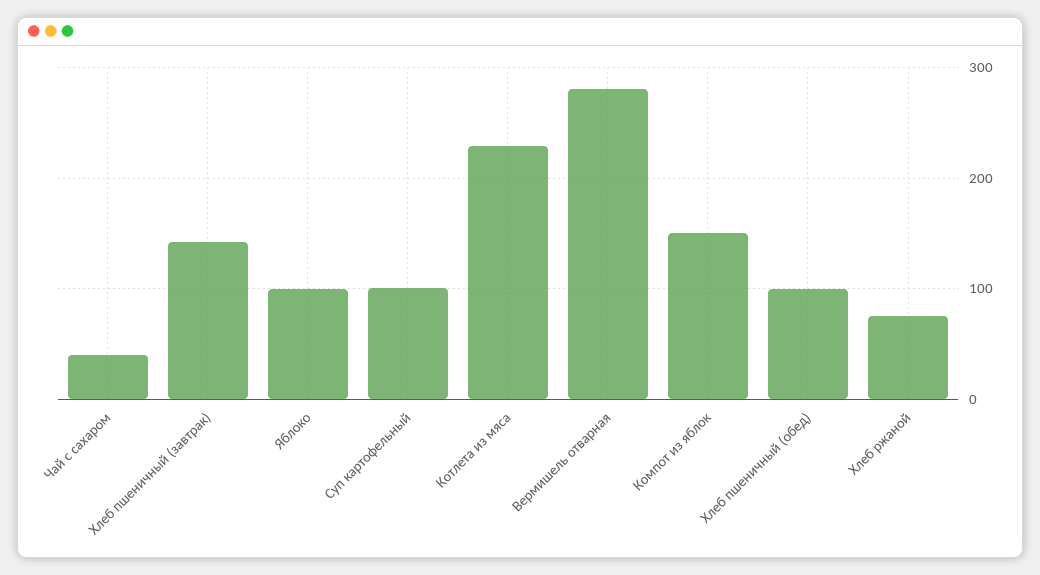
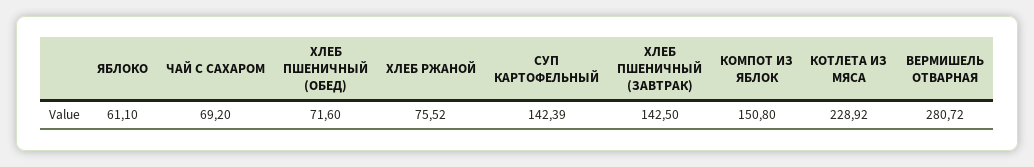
Чай с сахаром: 40 -> 69.2
Яблоко: 100 -> 61.1
Суп картофельный: 100 -> 142.39
Хлеб пшеничный (обед): 100 -> 71.6

